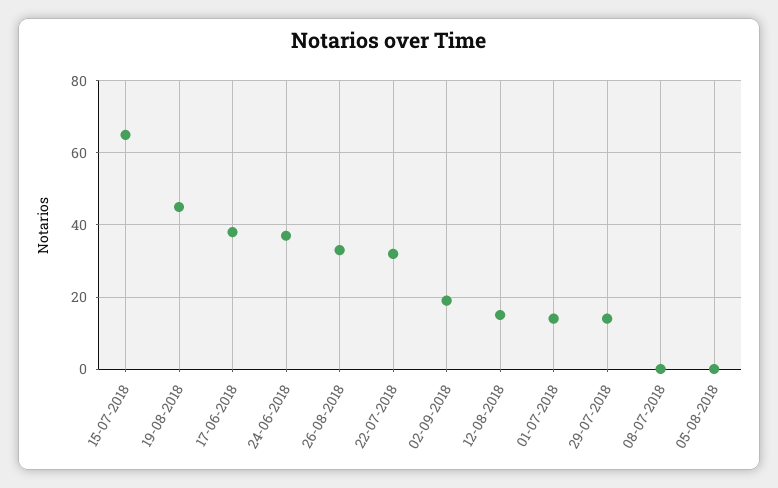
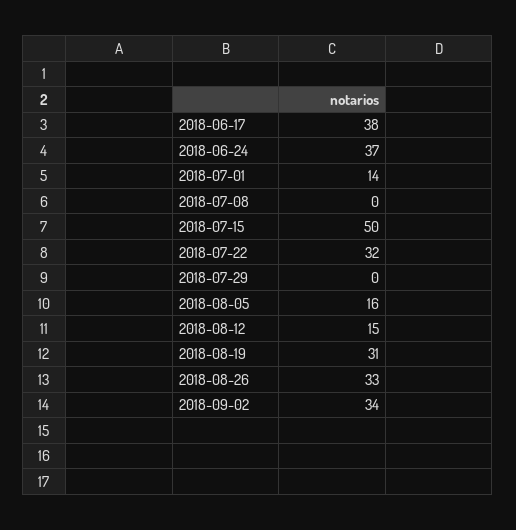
15-07-2018: 65 -> 50
19-08-2018: 45 -> 31
02-09-2018: 20 -> 34
29-07-2018: 15 -> 0
05-08-2018: 0 -> 16

